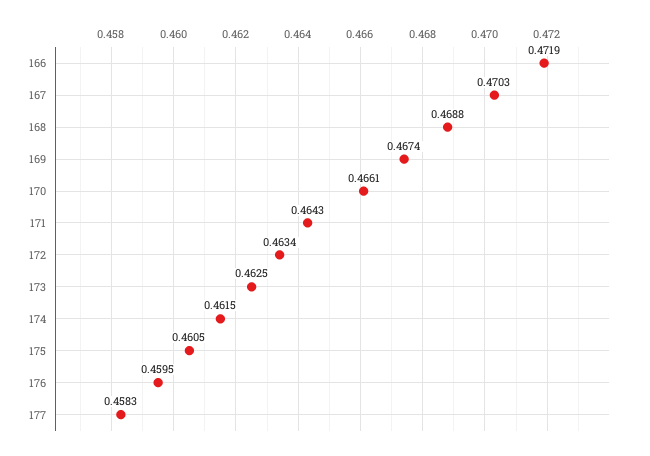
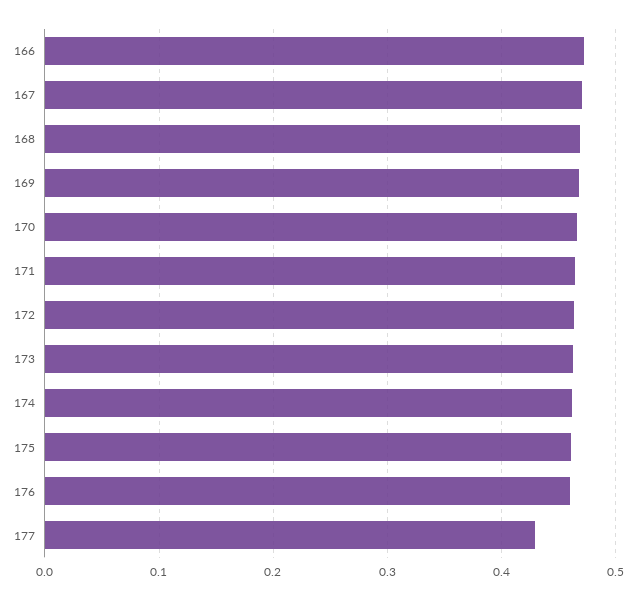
177: 0.4583 -> 0.43

